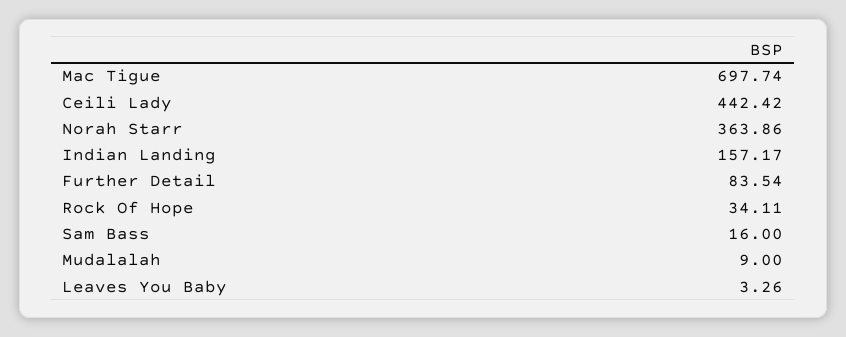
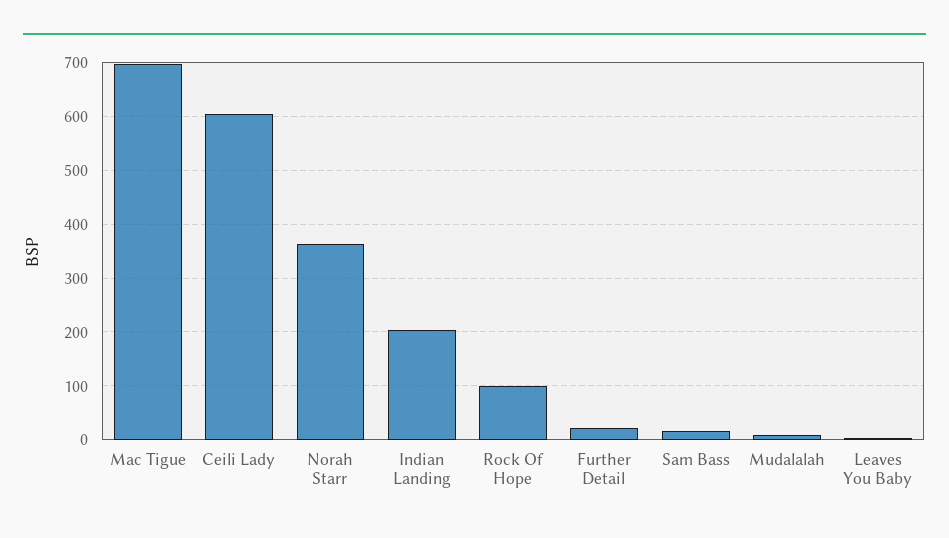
Ceili Lady: 442.42 -> 600
Indian Landing: 157.17 -> 200
Further Detail: 83.54 -> 20
Rock Of Hope: 34.11 -> 100

